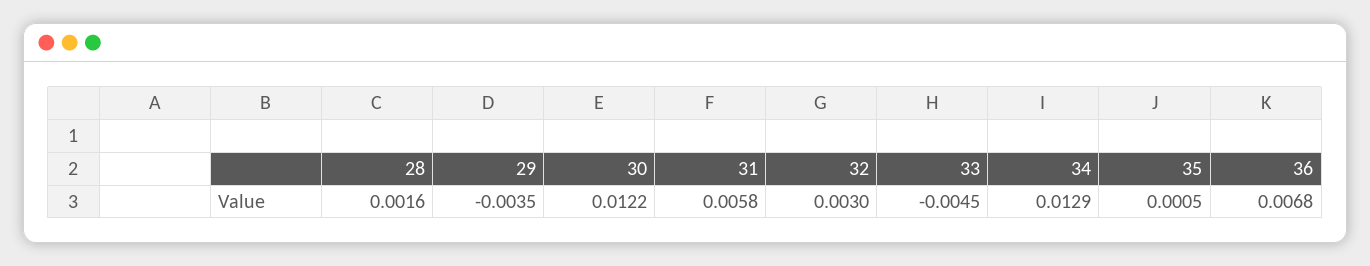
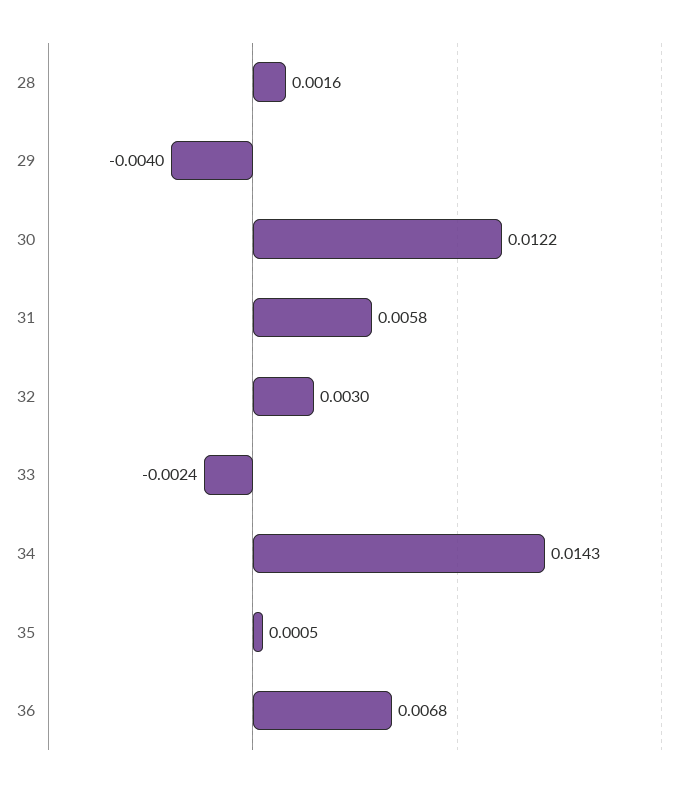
29: -0.0035 -> -0.004
33: -0.0045 -> -0.0024
34: 0.0129 -> 0.0143

